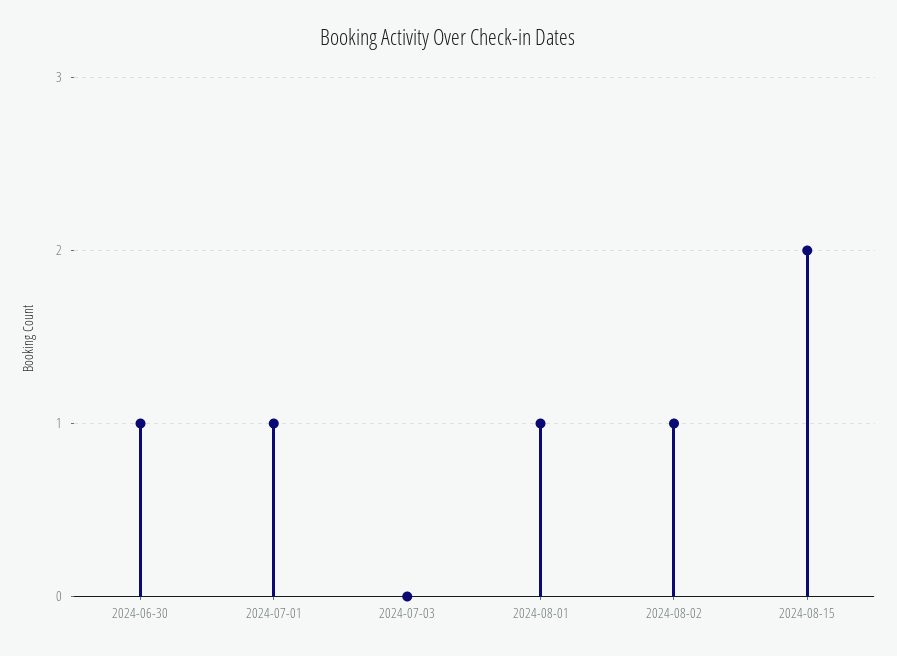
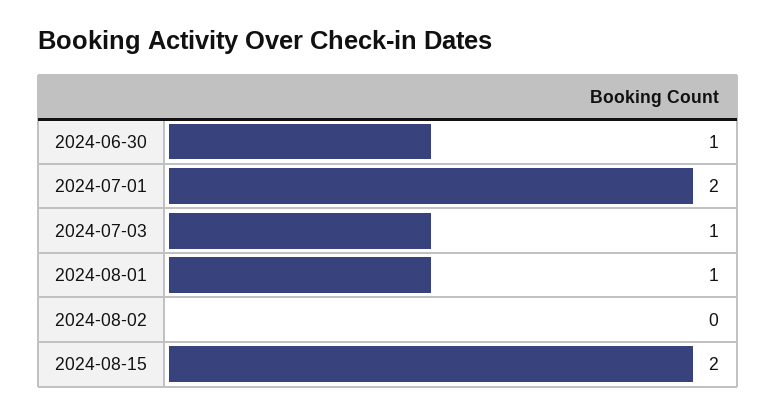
2024-07-01: 1 -> 2
2024-07-03: 0 -> 1
2024-08-02: 1 -> 0

